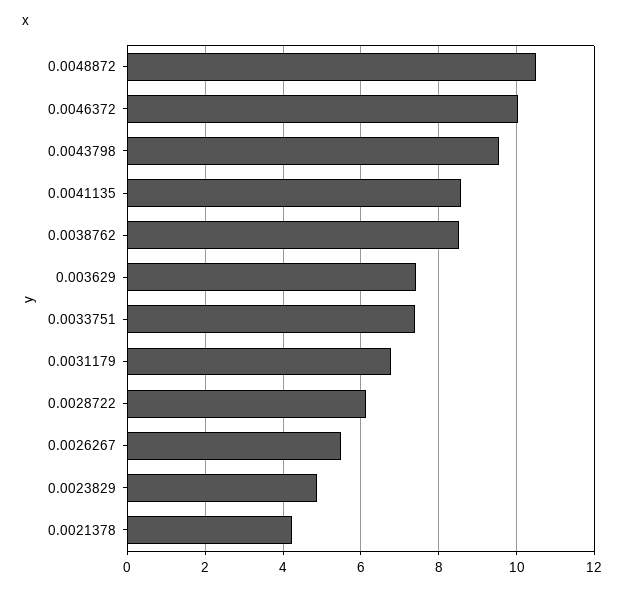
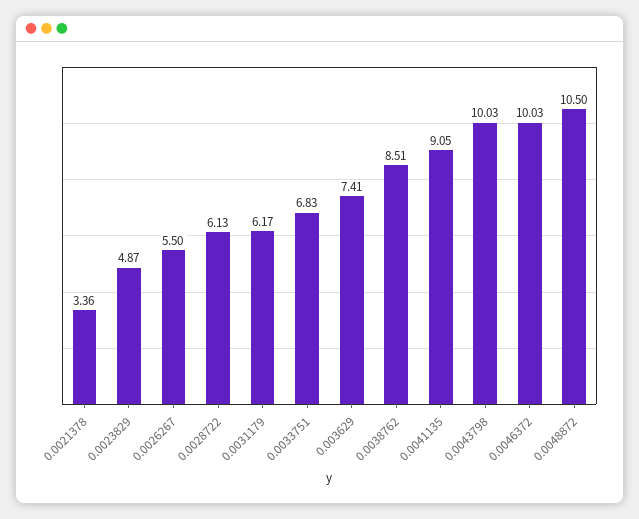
0.0043798: 9.6 -> 10.03
0.0041135: 8.6 -> 9.05
0.0033751: 7.4 -> 6.83
0.0031179: 6.8 -> 6.17
0.0021378: 4.2 -> 3.36

